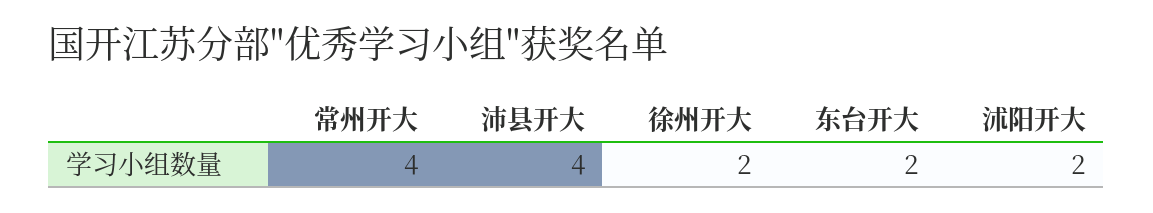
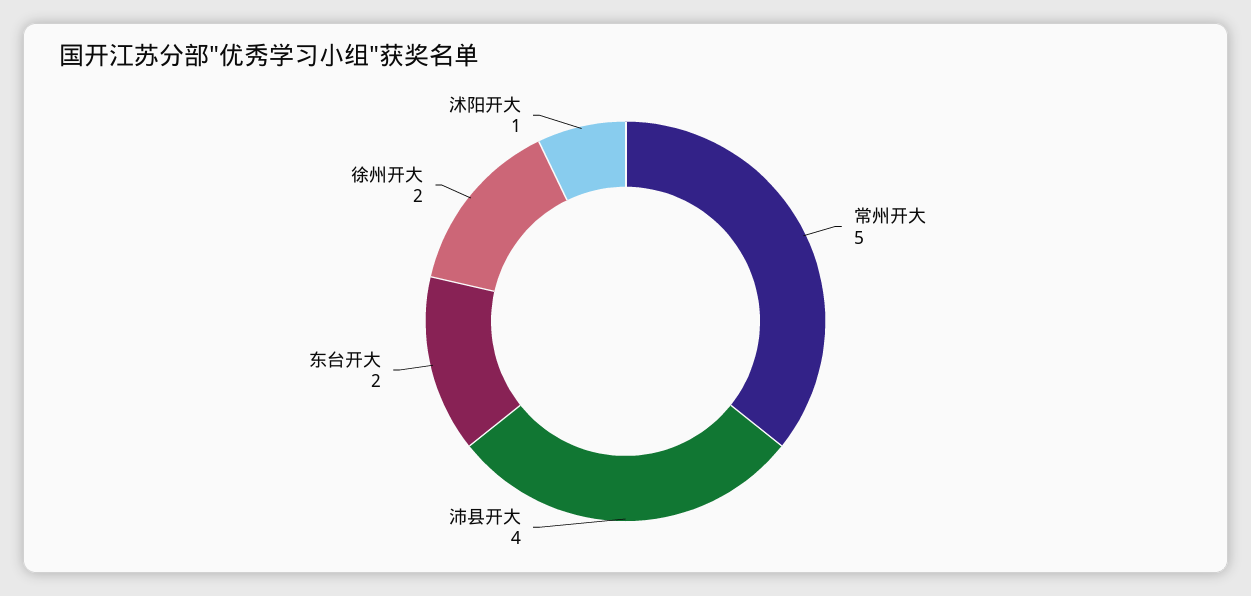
常州开大: 4 -> 5
沭阳开大: 2 -> 1

